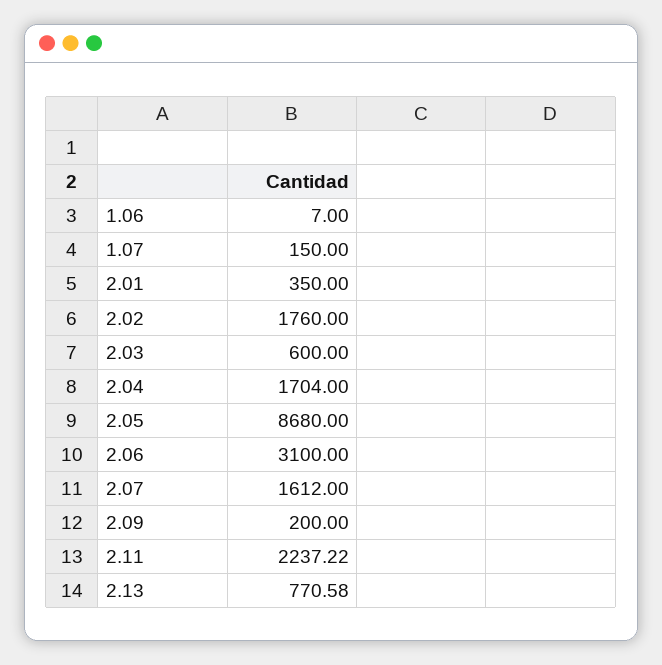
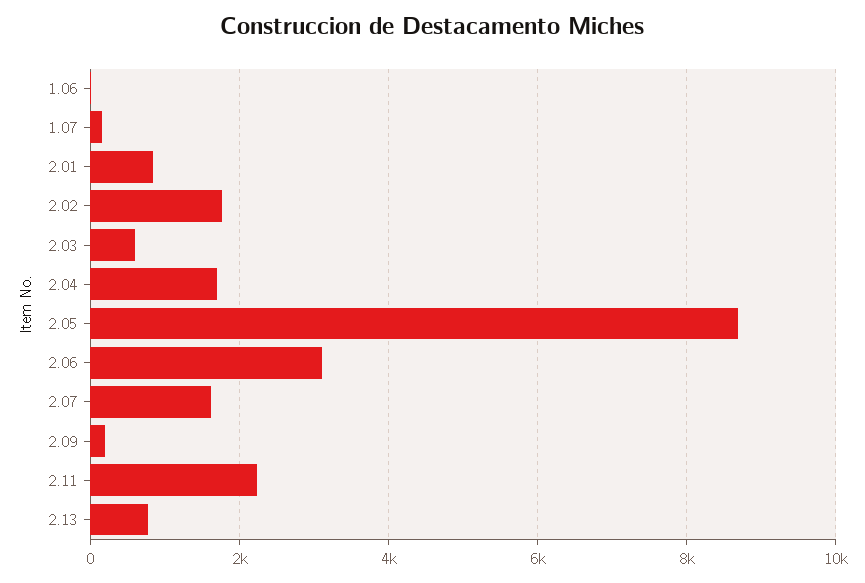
2.01: 350 -> 800

